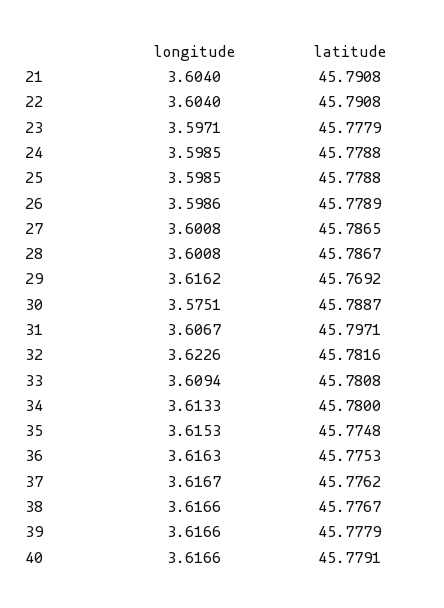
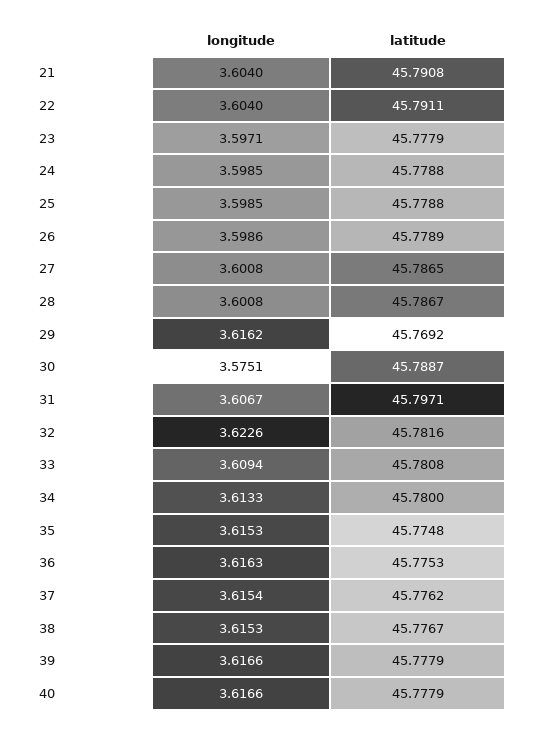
latitude, 22: 45.7908 -> 45.7911
longitude, 37: 3.6167 -> 3.6154
longitude, 38: 3.6166 -> 3.6153
latitude, 40: 45.7791 -> 45.7779

